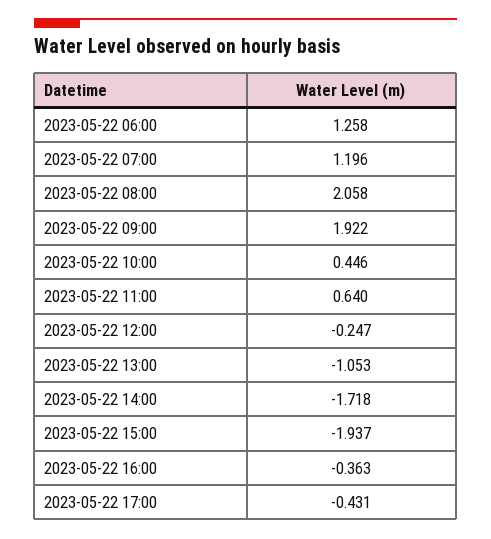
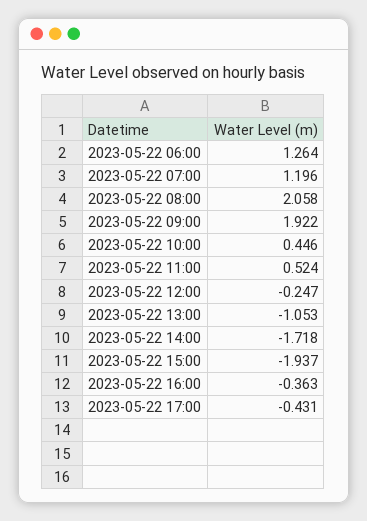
2023-05-22 06:00: 1.258 -> 1.264
2023-05-22 11:00: 0.64 -> 0.524

